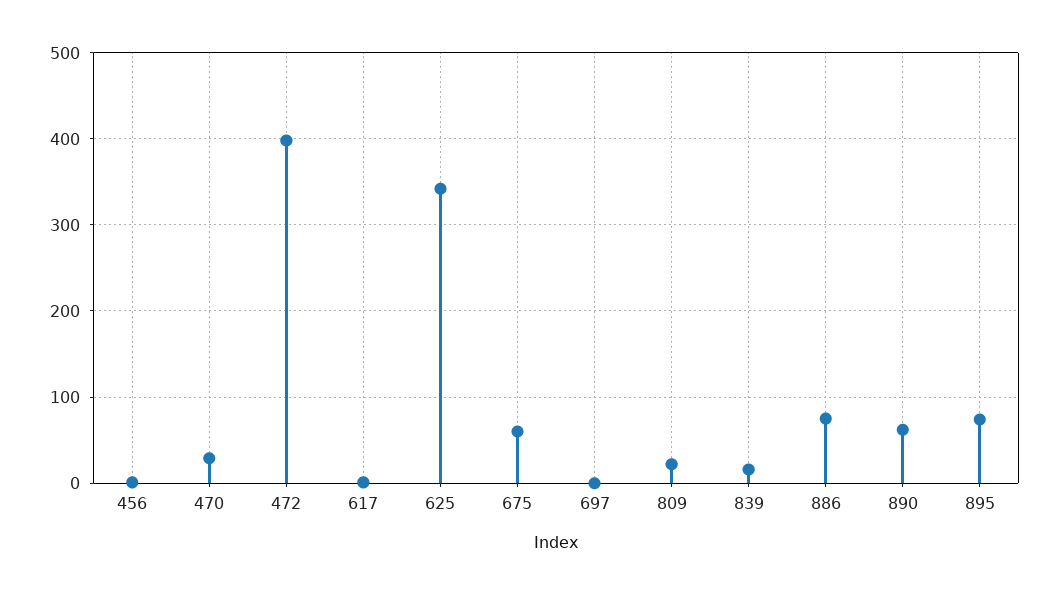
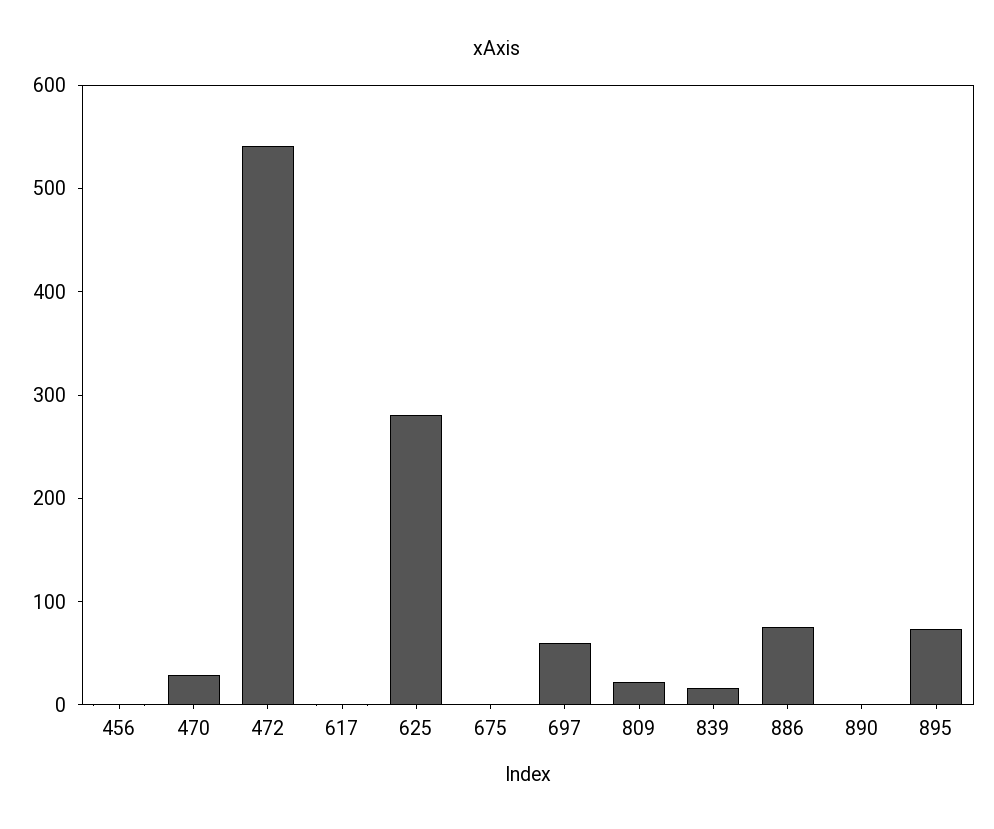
472: 400 -> 540
625: 340 -> 280
675: 60 -> 0
697: 0 -> 60
890: 60 -> 0

